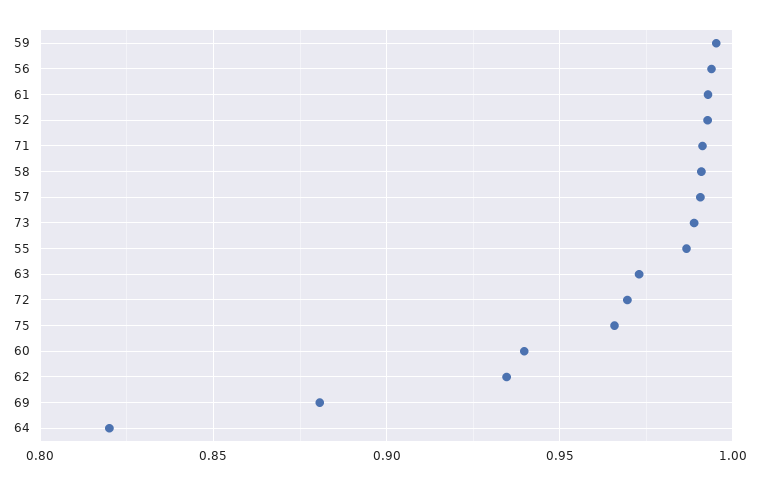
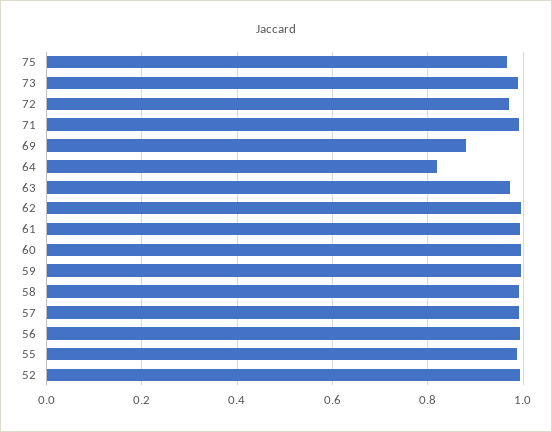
60: 0.94 -> 1
62: 0.935 -> 1

